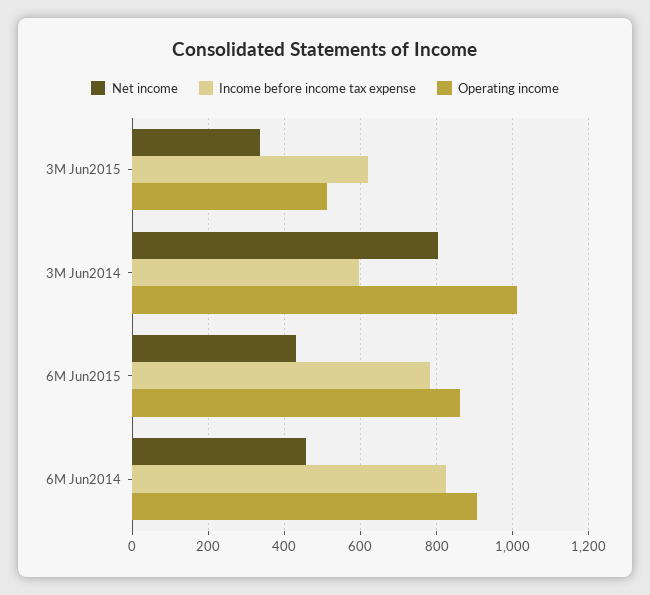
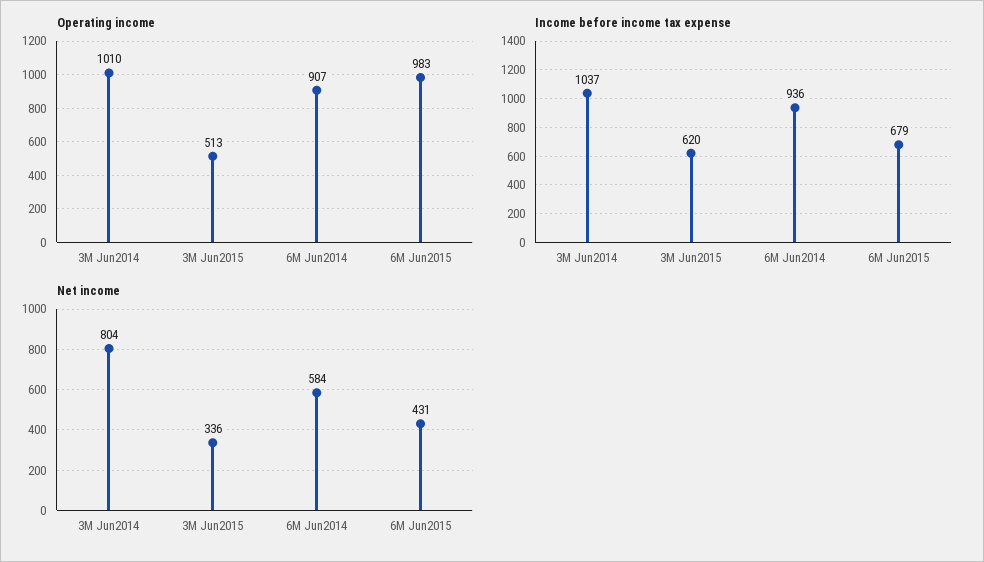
Income before income tax expense, 3M Jun2014: 600 -> 1037
Income before income tax expense, 6M Jun2015: 780 -> 679
Operating income, 6M Jun2015: 860 -> 983
Net income, 6M Jun2014: 460 -> 584
Income before income tax expense, 6M Jun2014: 820 -> 936

